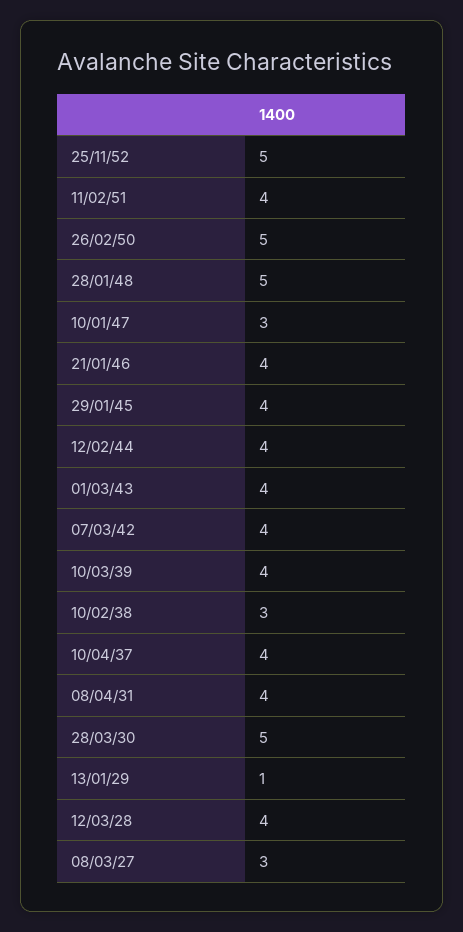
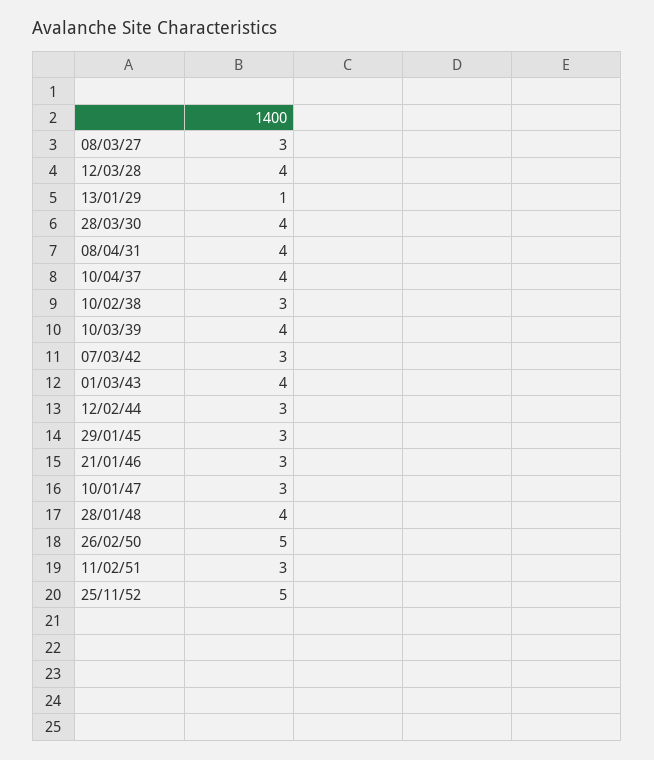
11/02/51: 4 -> 3
28/01/48: 5 -> 4
21/01/46: 4 -> 3
29/01/45: 4 -> 3
12/02/44: 4 -> 3
07/03/42: 4 -> 3
28/03/30: 5 -> 4

